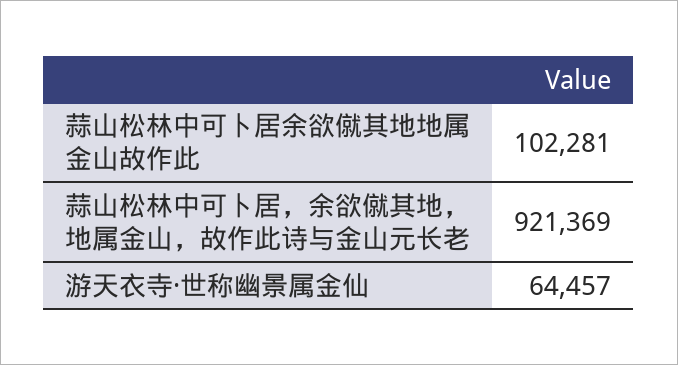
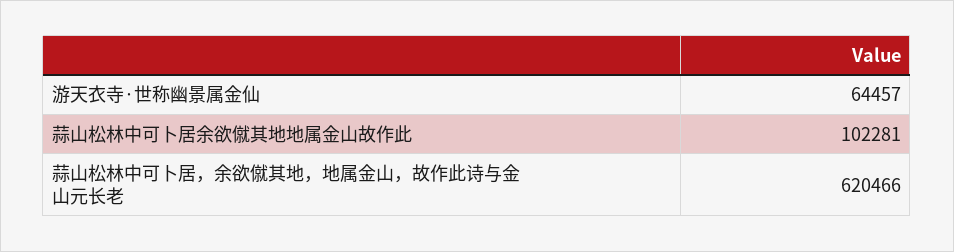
蒜山松林中可卜居，余欲僦其地，地属金山，故作此诗与金山元长老: 921369 -> 620466

